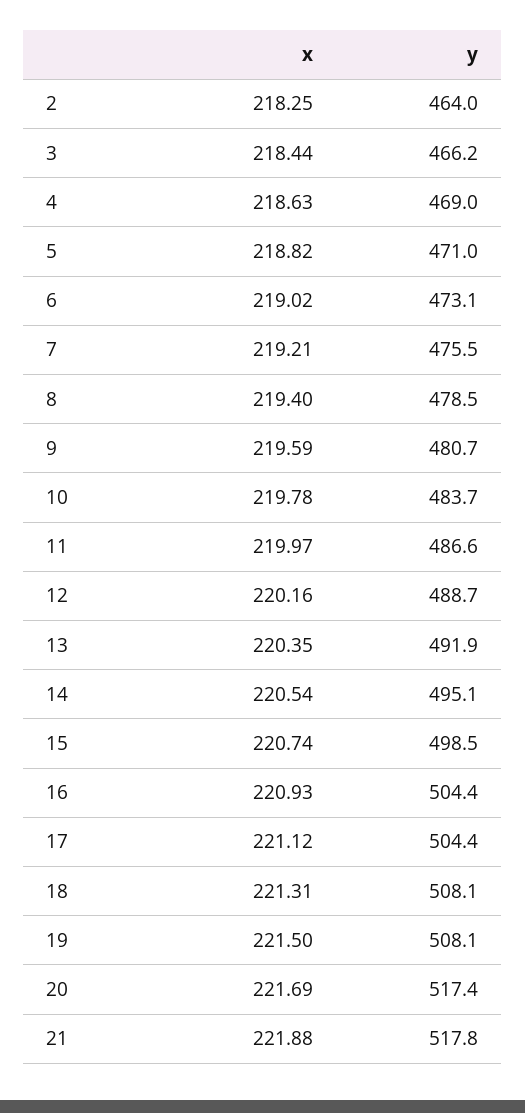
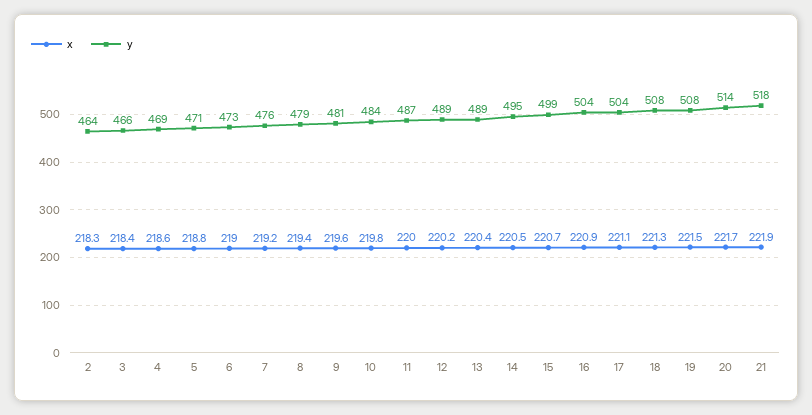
y, 13: 491.9 -> 489
y, 20: 517.4 -> 514

